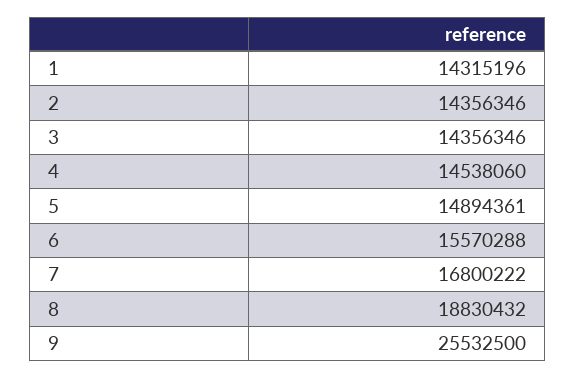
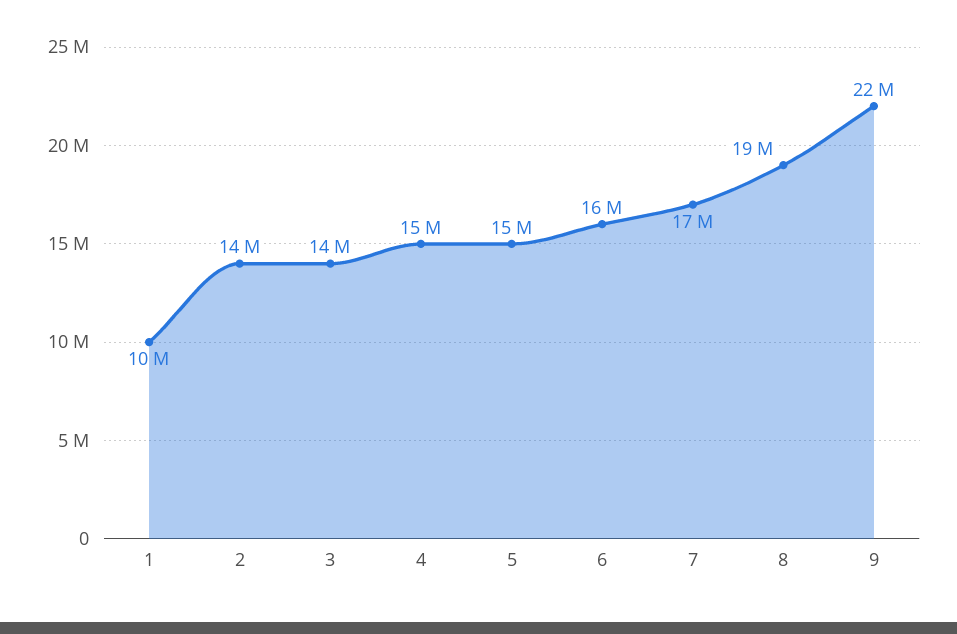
1: 14315196 -> 10000000
9: 25532500 -> 22000000

